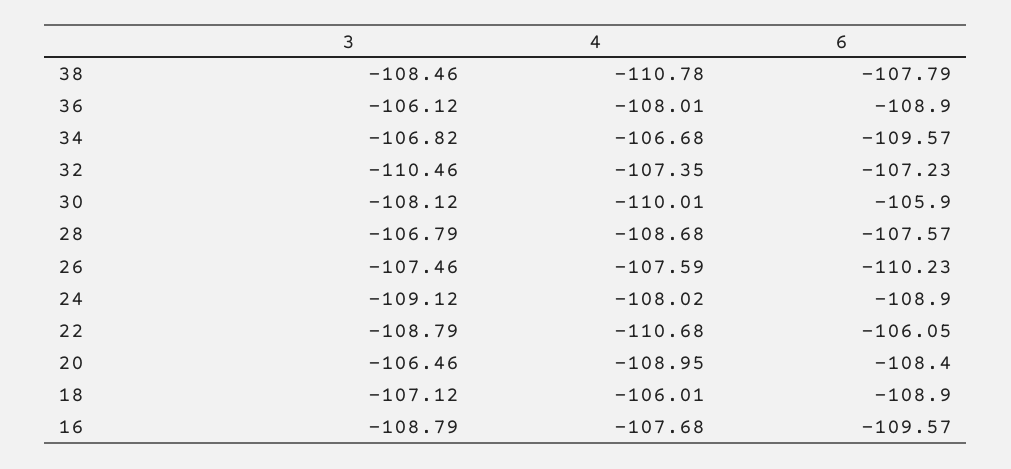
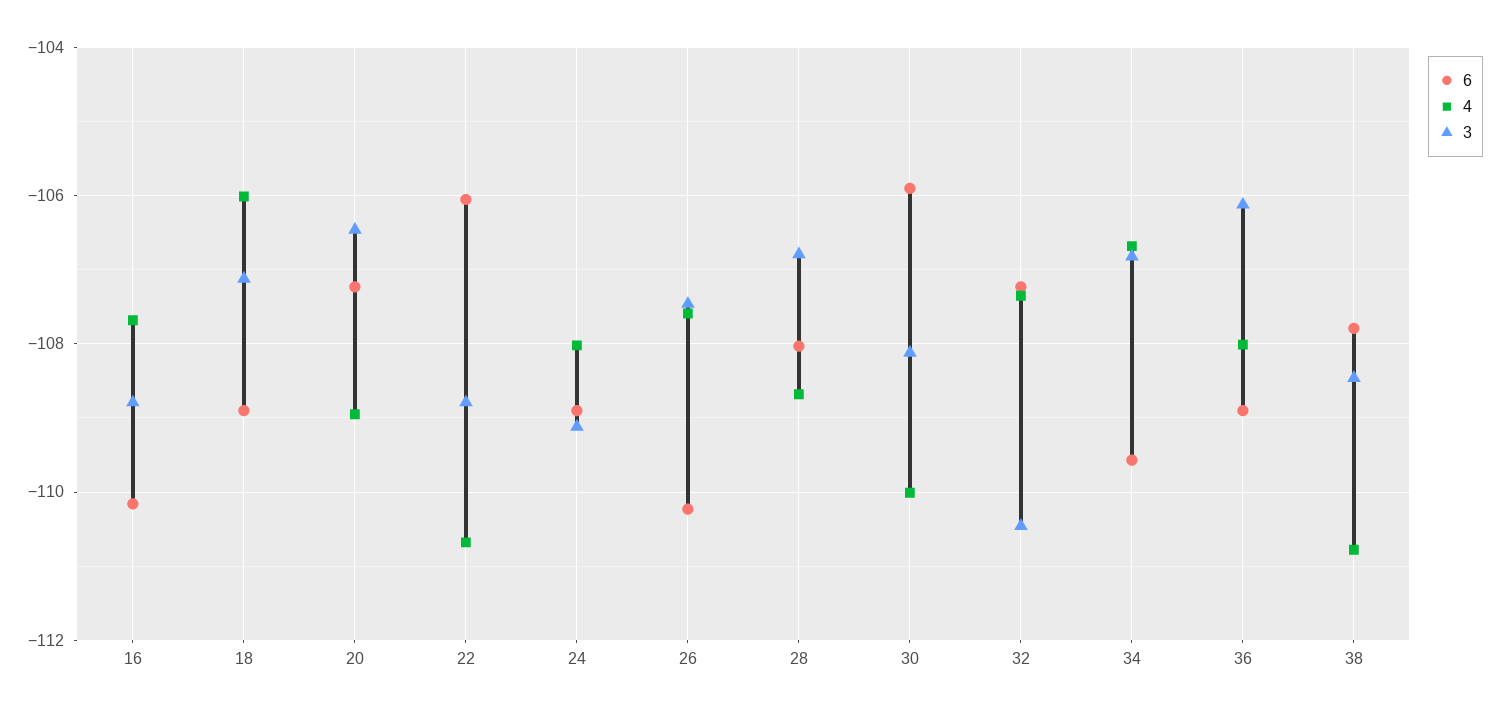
6, 28: -107.57 -> -108
6, 20: -108.4 -> -107.2
6, 16: -109.57 -> -110.2

